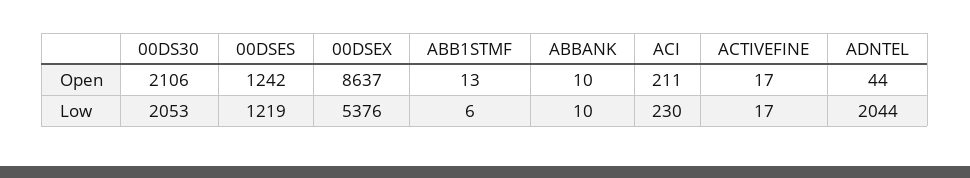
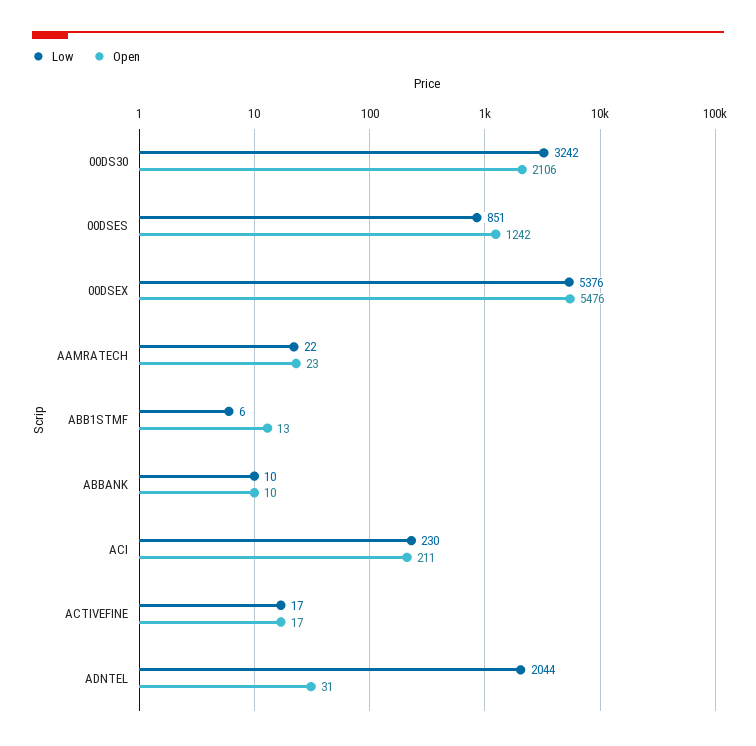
Open, 00DSEX: 8637 -> 5476
Open, ADNTEL: 44 -> 31
Low, 00DS30: 2053 -> 3242
Low, 00DSES: 1219 -> 851
Low, AAMRATECH: none -> 22
Open, AAMRATECH: none -> 23

